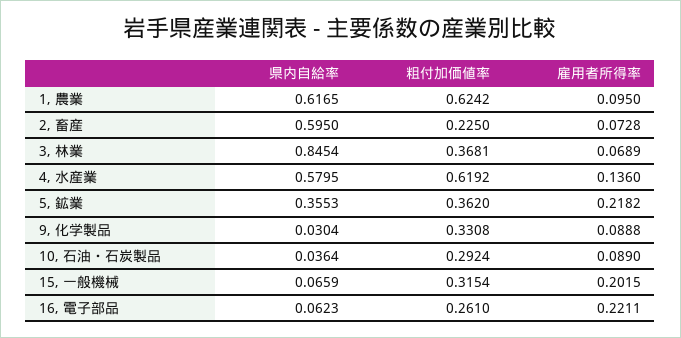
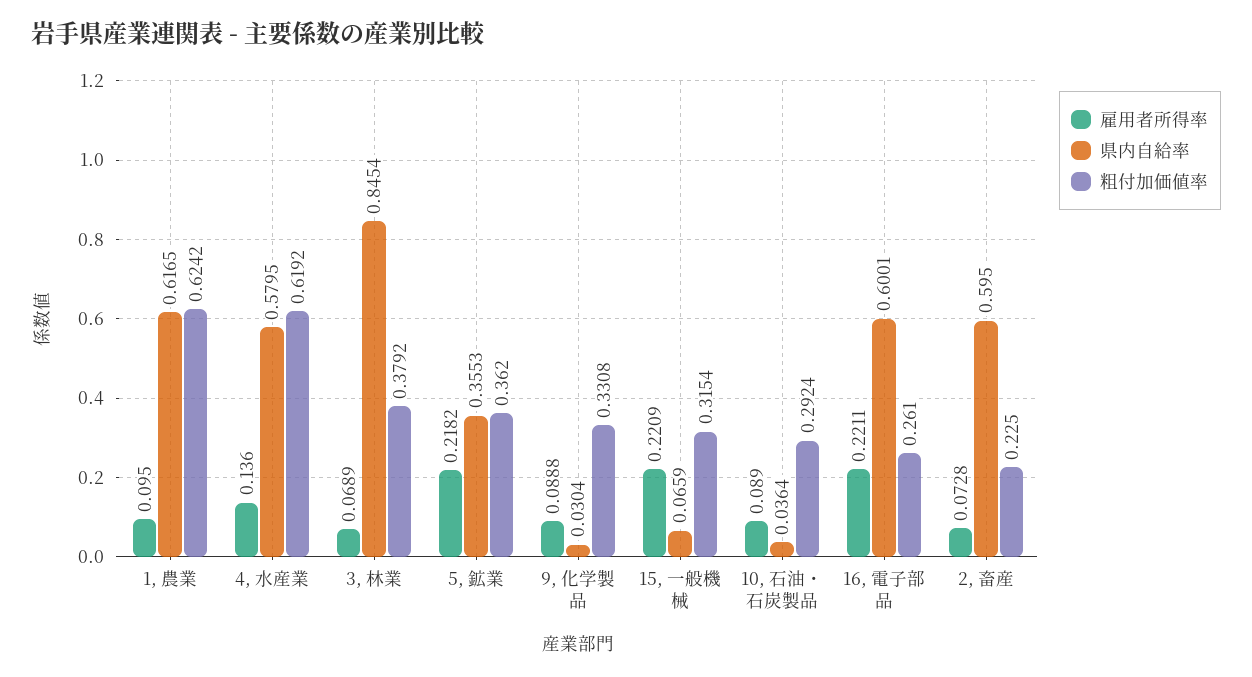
粗付加価値率, 3, 林業: 0.3681 -> 0.3792
雇用者所得率, 15, 一般機械: 0.2015 -> 0.2209
県内自給率, 16, 電子部品: 0.0623 -> 0.6001

